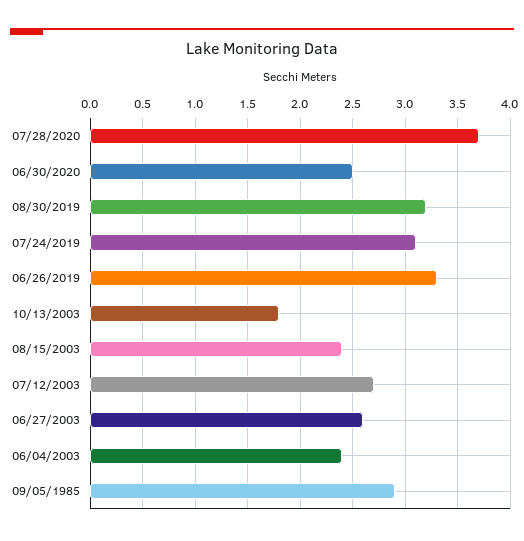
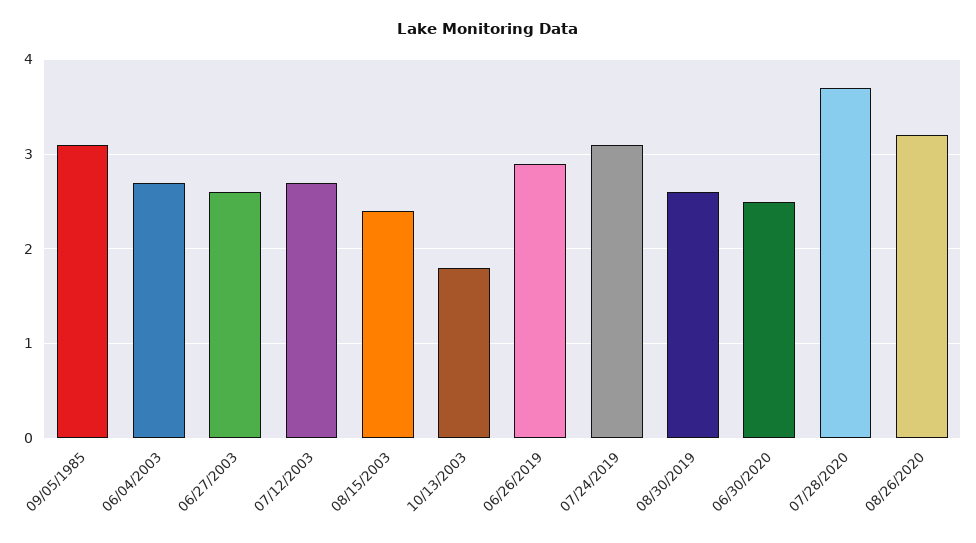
08/30/2019: 3.2 -> 2.6
06/26/2019: 3.3 -> 2.9
06/04/2003: 2.4 -> 2.7
09/05/1985: 2.9 -> 3.1
08/26/2020: none -> 3.2

